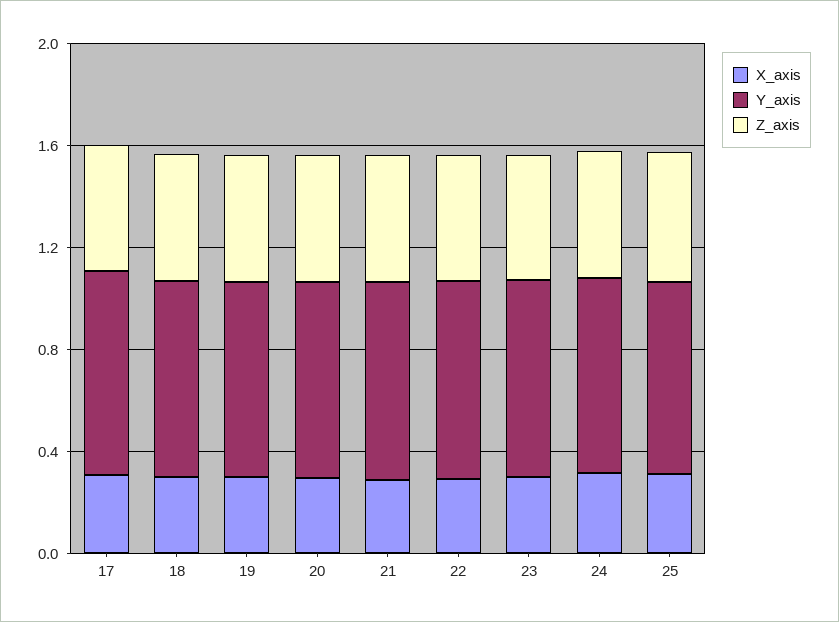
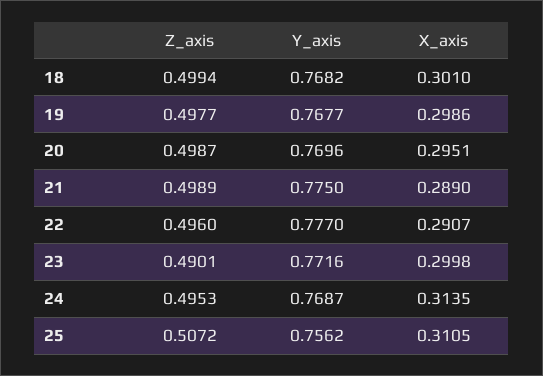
X_axis, 17: 0.3 -> none
Y_axis, 17: 0.8 -> none
Z_axis, 17: 0.5 -> none

